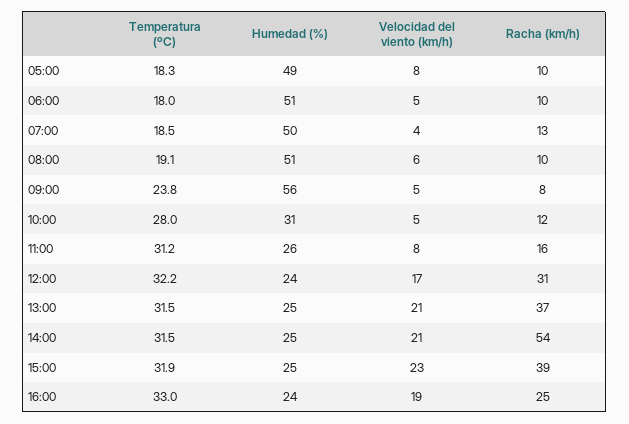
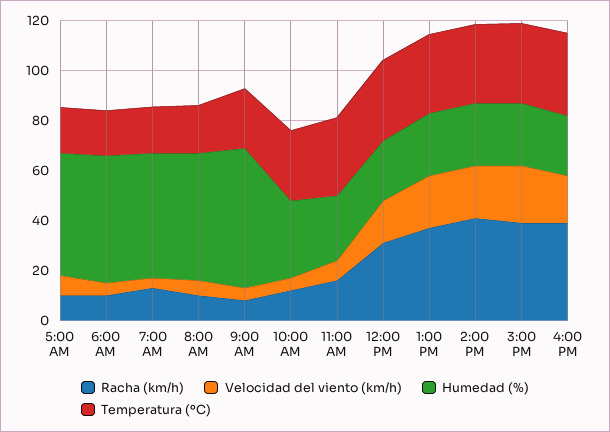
Racha (km/h), 14:00: 54 -> 40
Racha (km/h), 16:00: 25 -> 40

